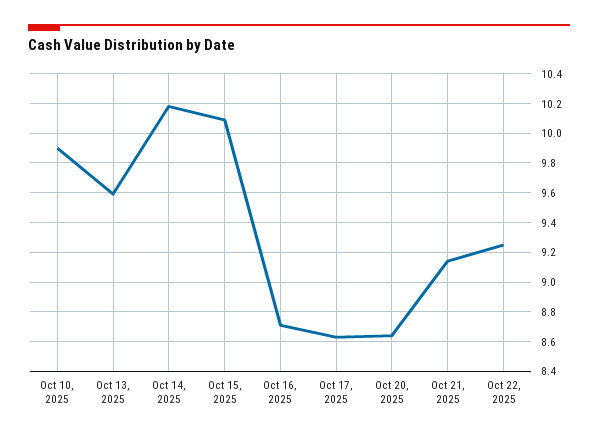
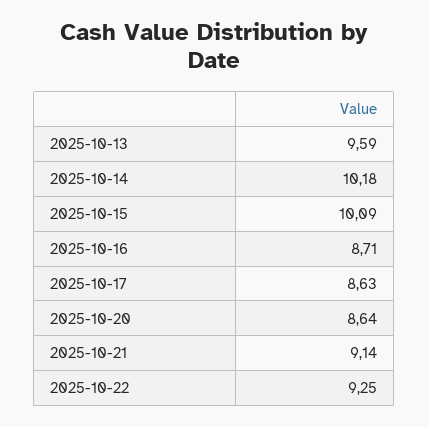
Oct 10, 2025: 9.9 -> none

